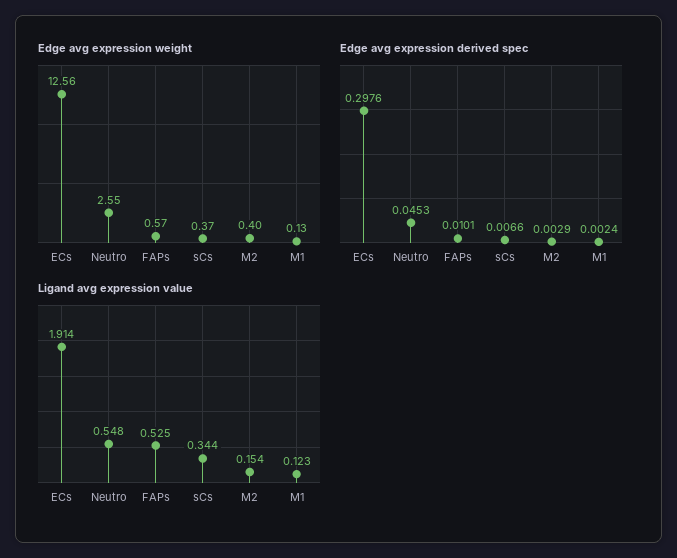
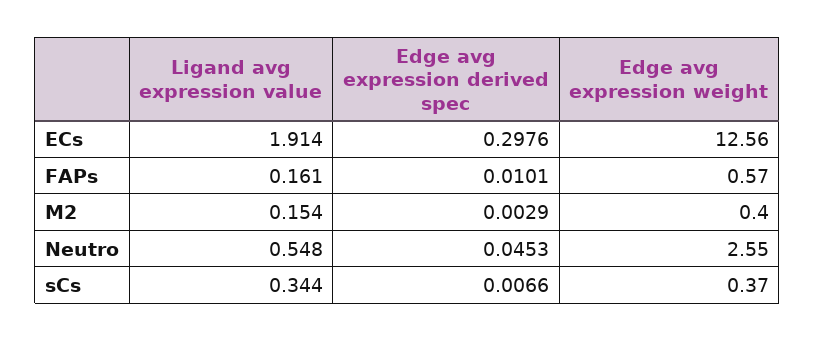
Edge avg expression weight, M1: 0.13 -> none
Edge avg expression derived spec, M1: 0.0024 -> none
Ligand avg expression value, FAPs: 0.525 -> 0.161
Ligand avg expression value, M1: 0.123 -> none

